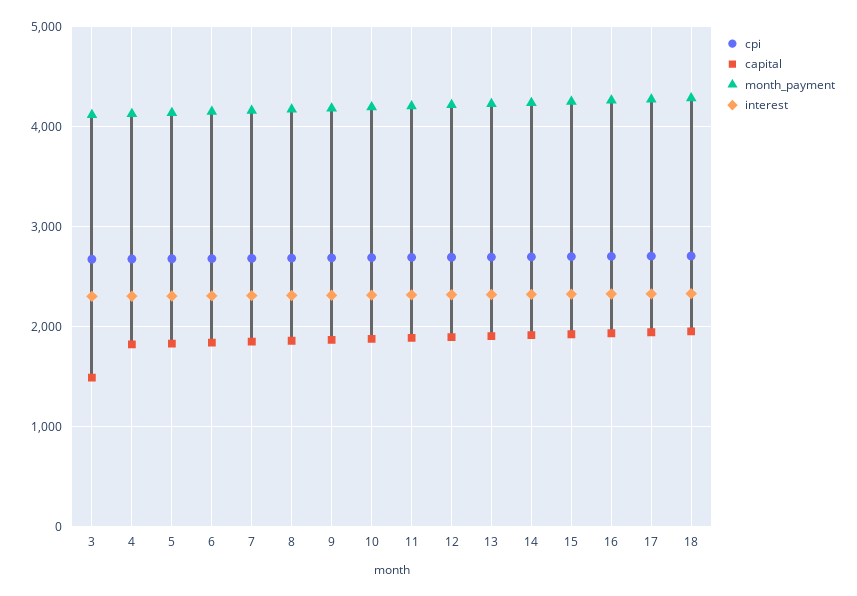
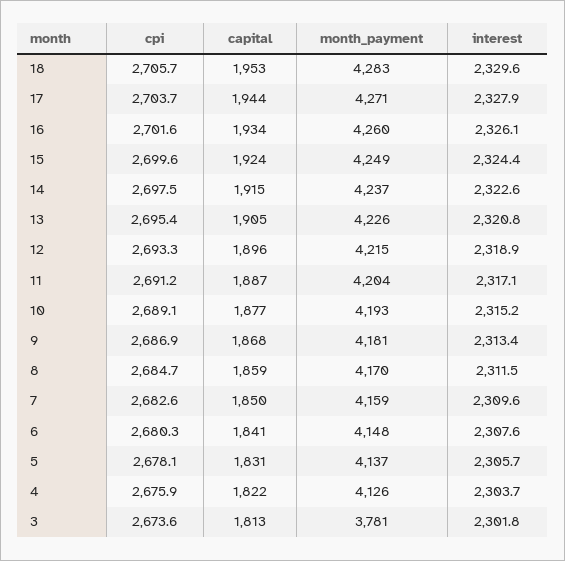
capital, 3: 1500 -> 1813
month_payment, 3: 4100 -> 3781

